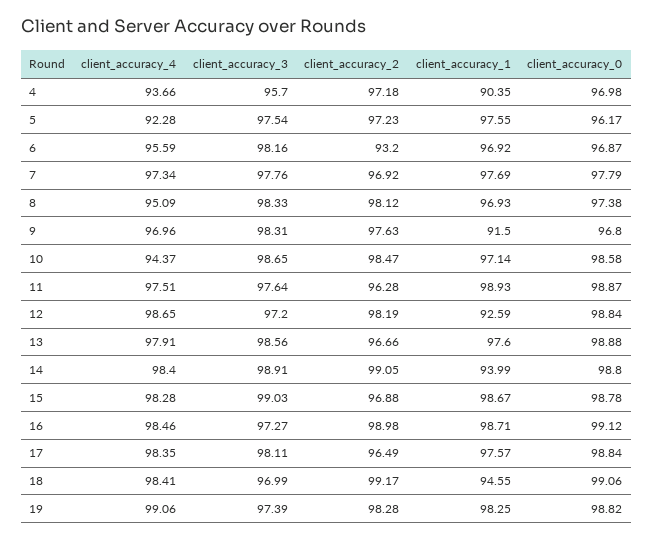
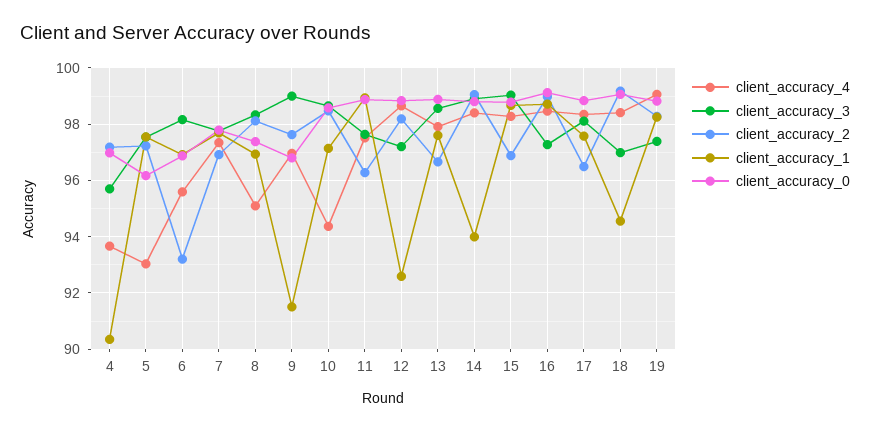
client_accuracy_4, 5: 92.28 -> 93
client_accuracy_3, 9: 98.31 -> 99

